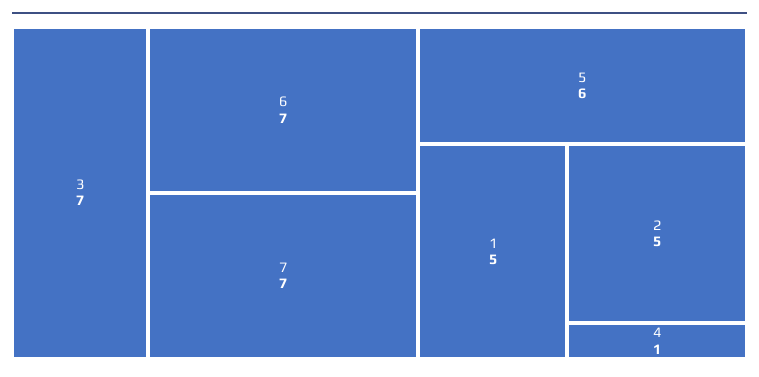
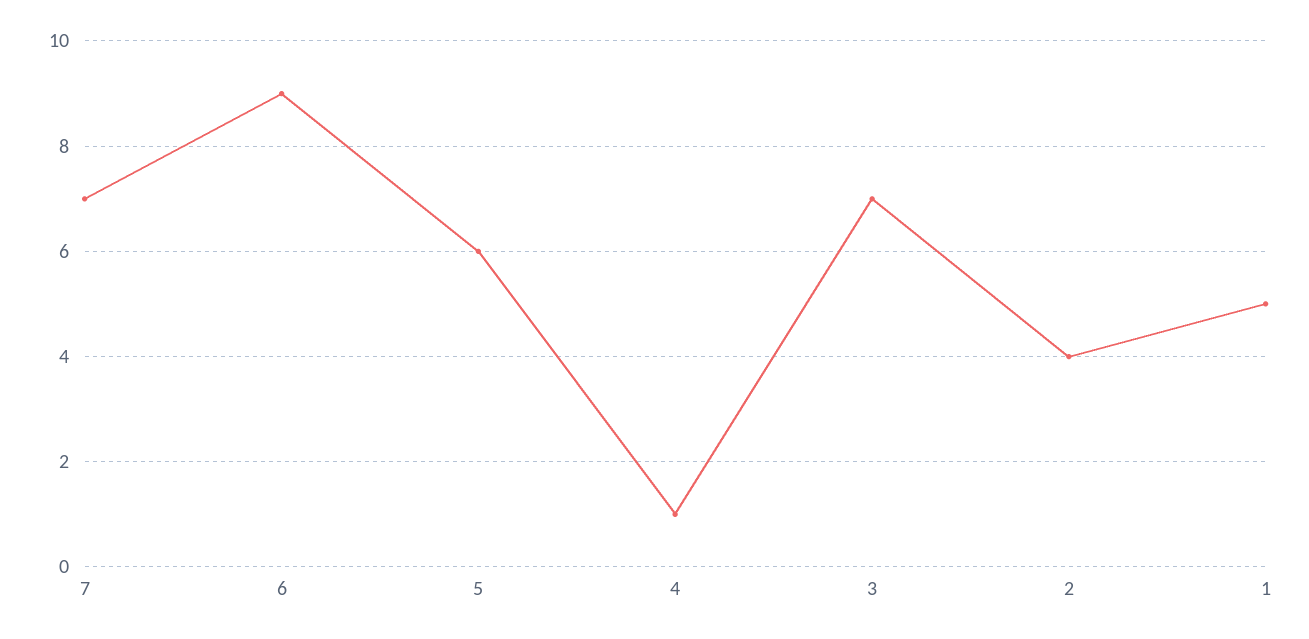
6: 7 -> 9
2: 5 -> 4

